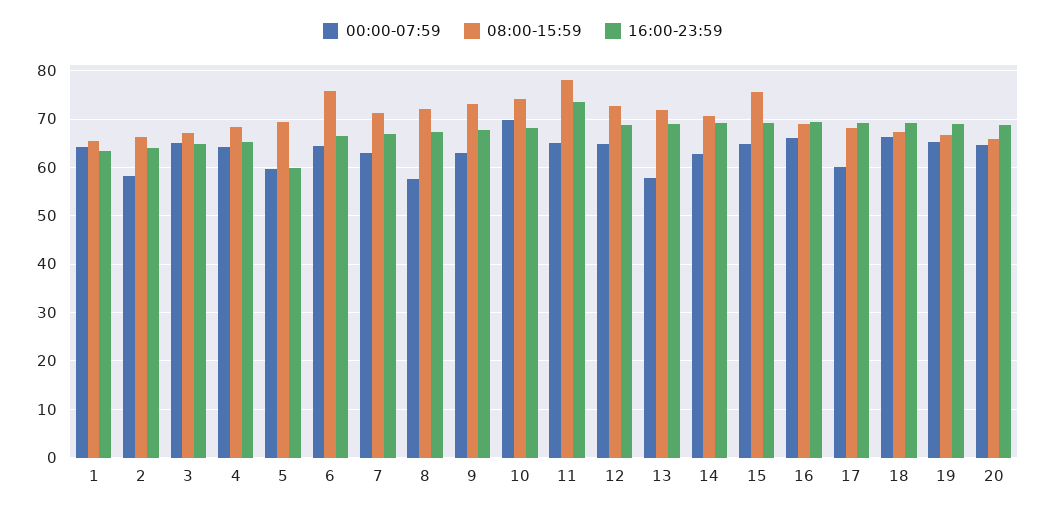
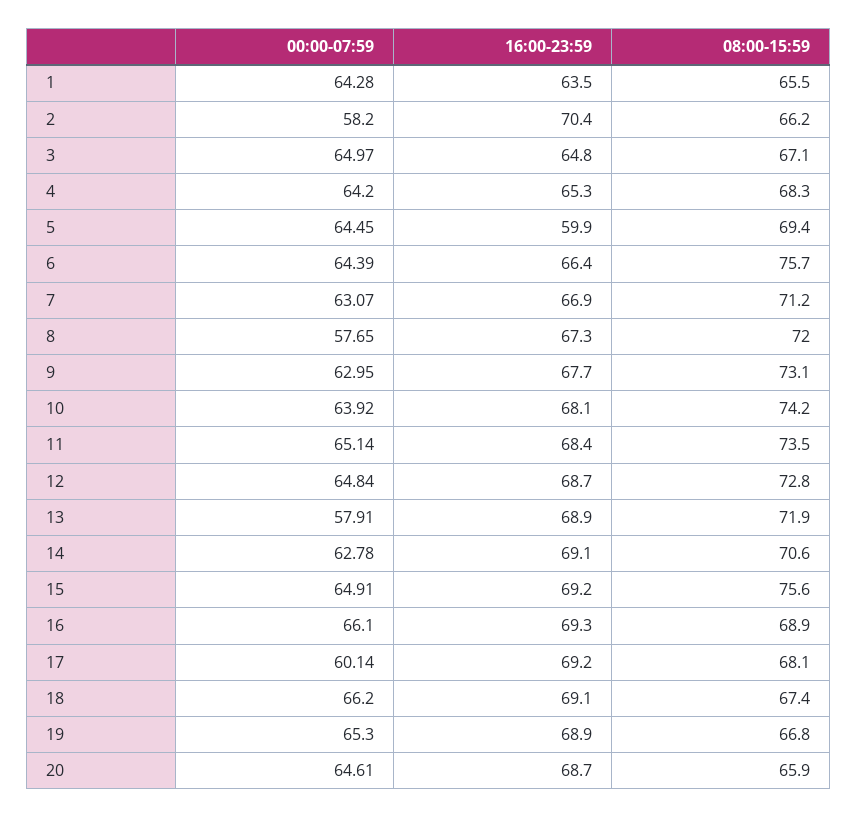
16:00-23:59, 2: 64 -> 70.4
00:00-07:59, 5: 60 -> 64.45
00:00-07:59, 10: 70 -> 63.92
08:00-15:59, 11: 78 -> 73.5
16:00-23:59, 11: 74 -> 68.4

